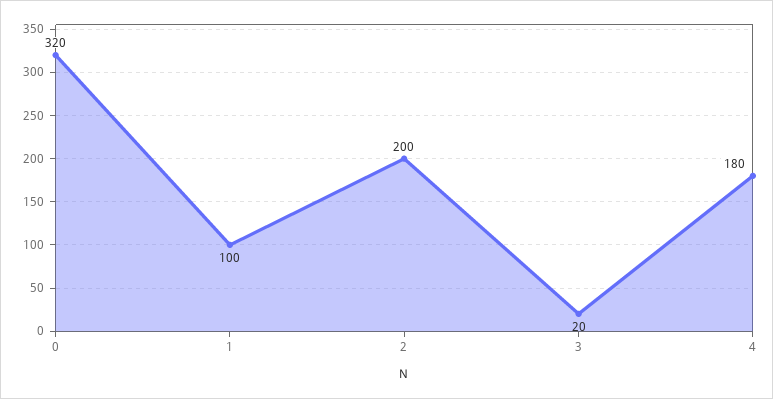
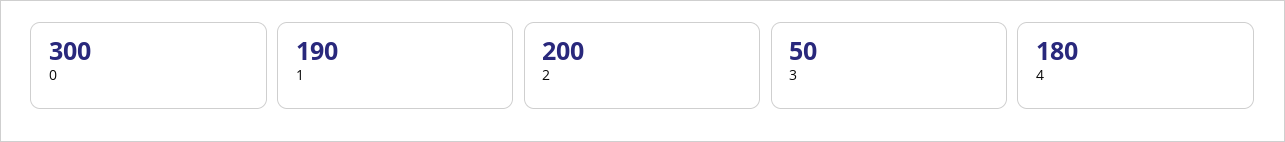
0: 320 -> 300
1: 100 -> 190
3: 20 -> 50

